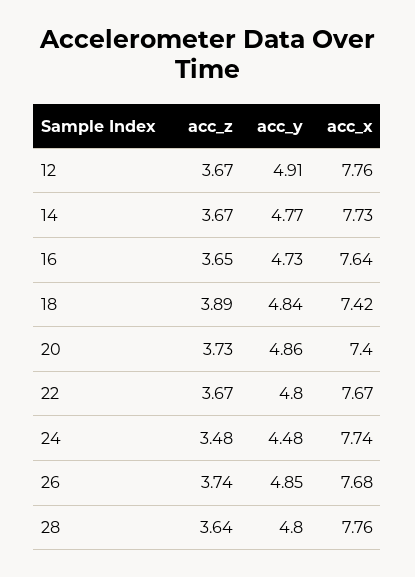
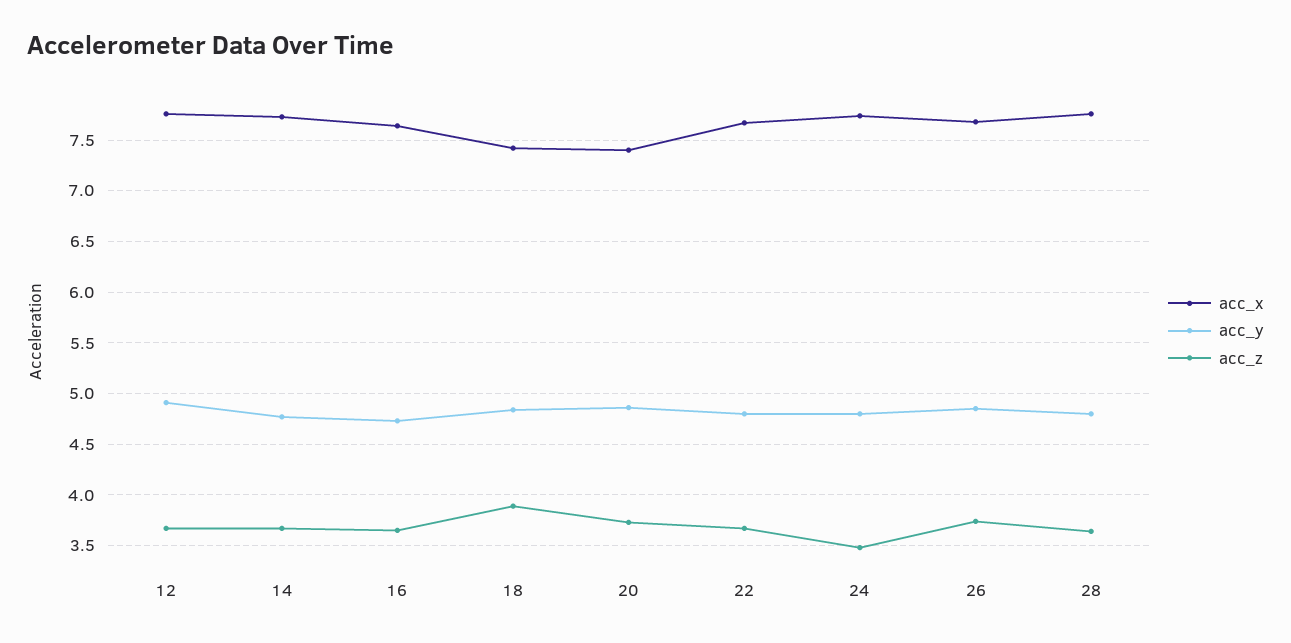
acc_y, 24: 4.48 -> 4.8

